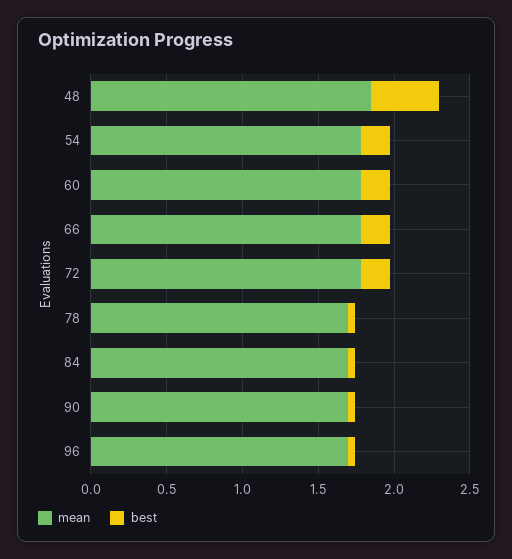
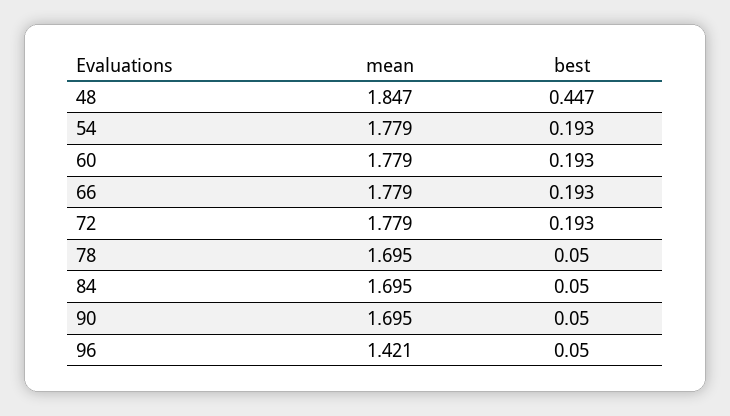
mean, 96: 1.7 -> 1.421

